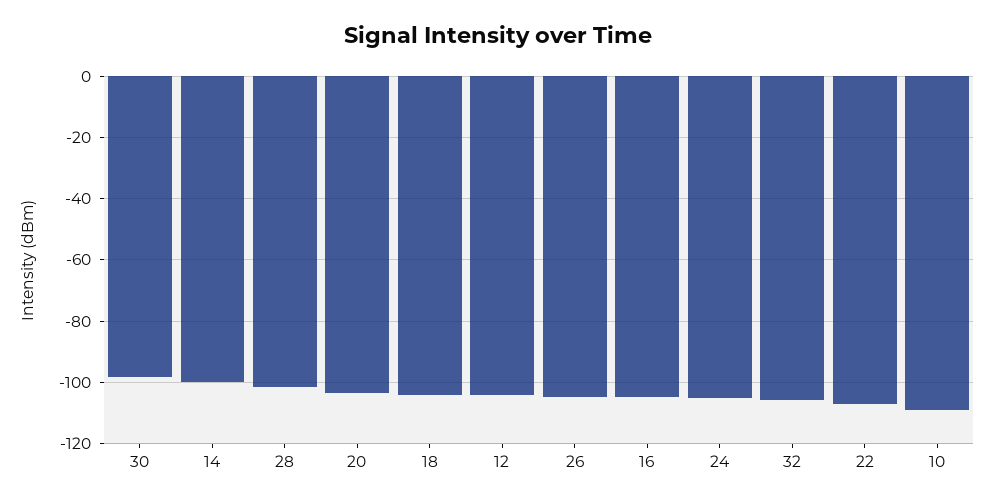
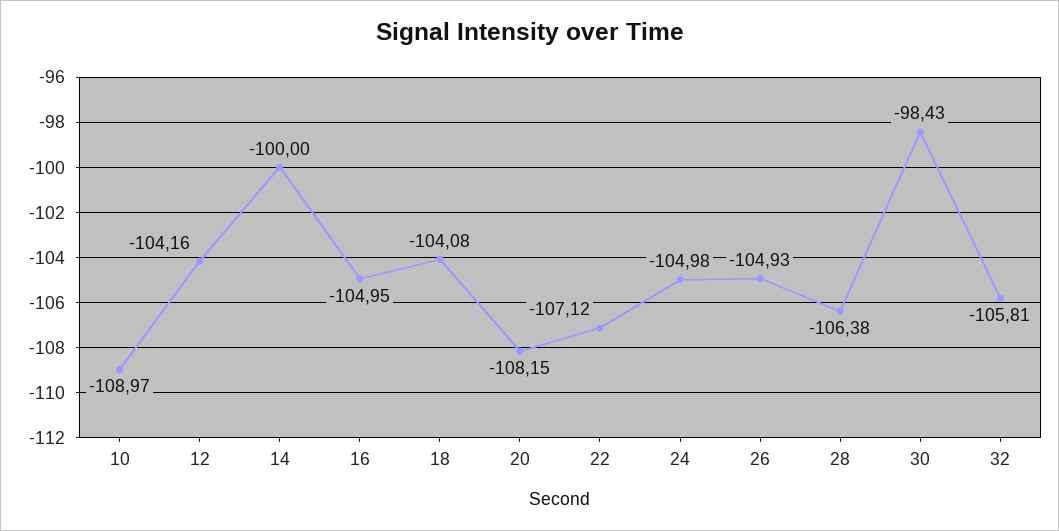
28: -102 -> -106.38
20: -104 -> -108.15

